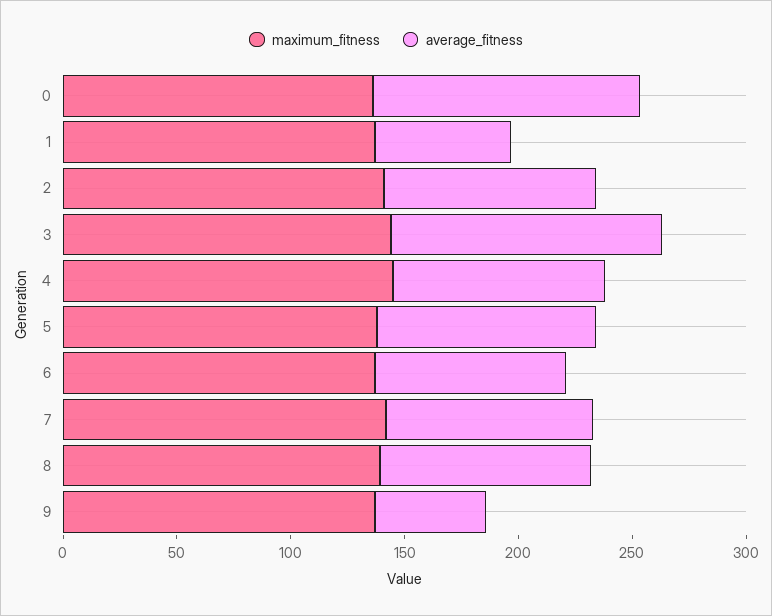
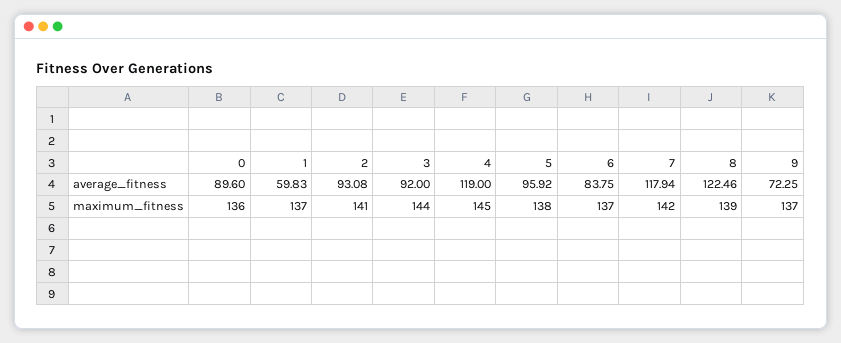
average_fitness, 0: 120 -> 89.6
average_fitness, 3: 120 -> 92
average_fitness, 4: 90 -> 119
average_fitness, 7: 90 -> 117.94
average_fitness, 8: 90 -> 122.46
average_fitness, 9: 50 -> 72.25

